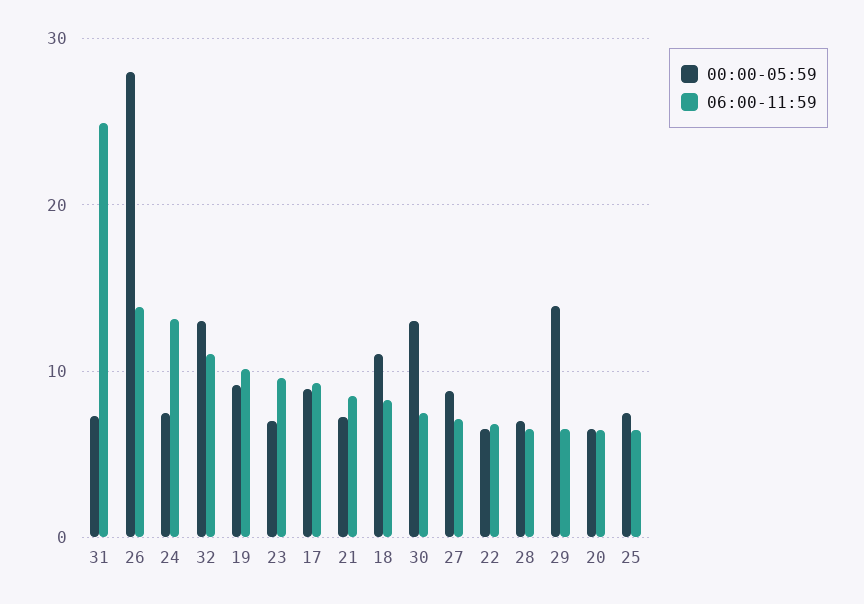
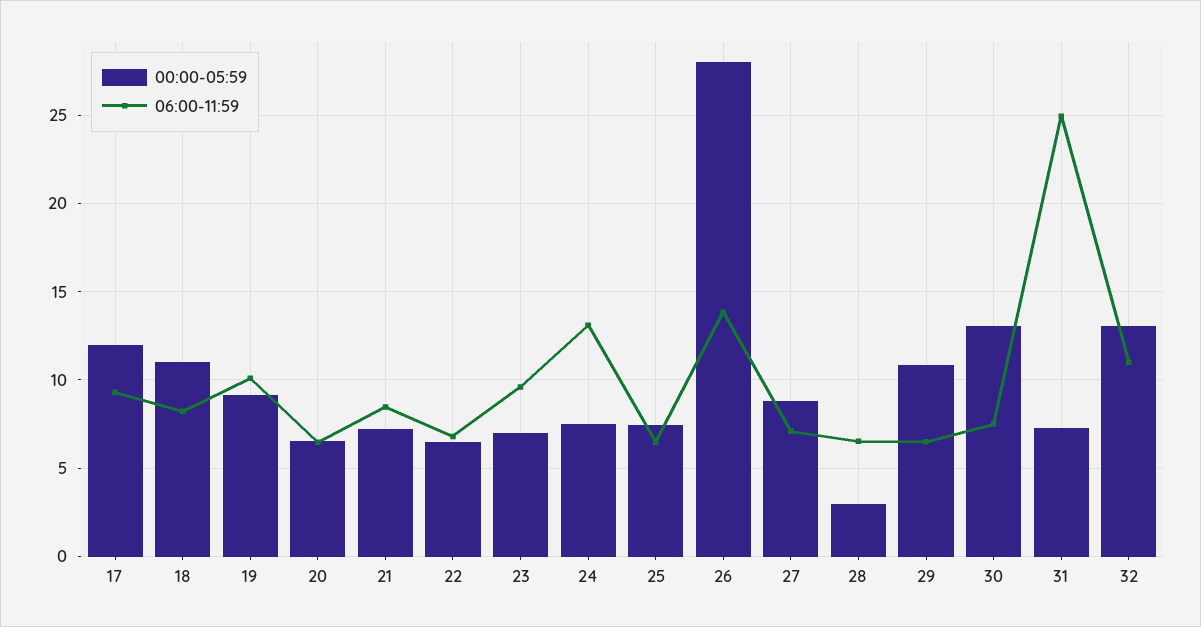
00:00-05:59, 17: 9 -> 12
00:00-05:59, 28: 7 -> 3
00:00-05:59, 29: 14 -> 11

